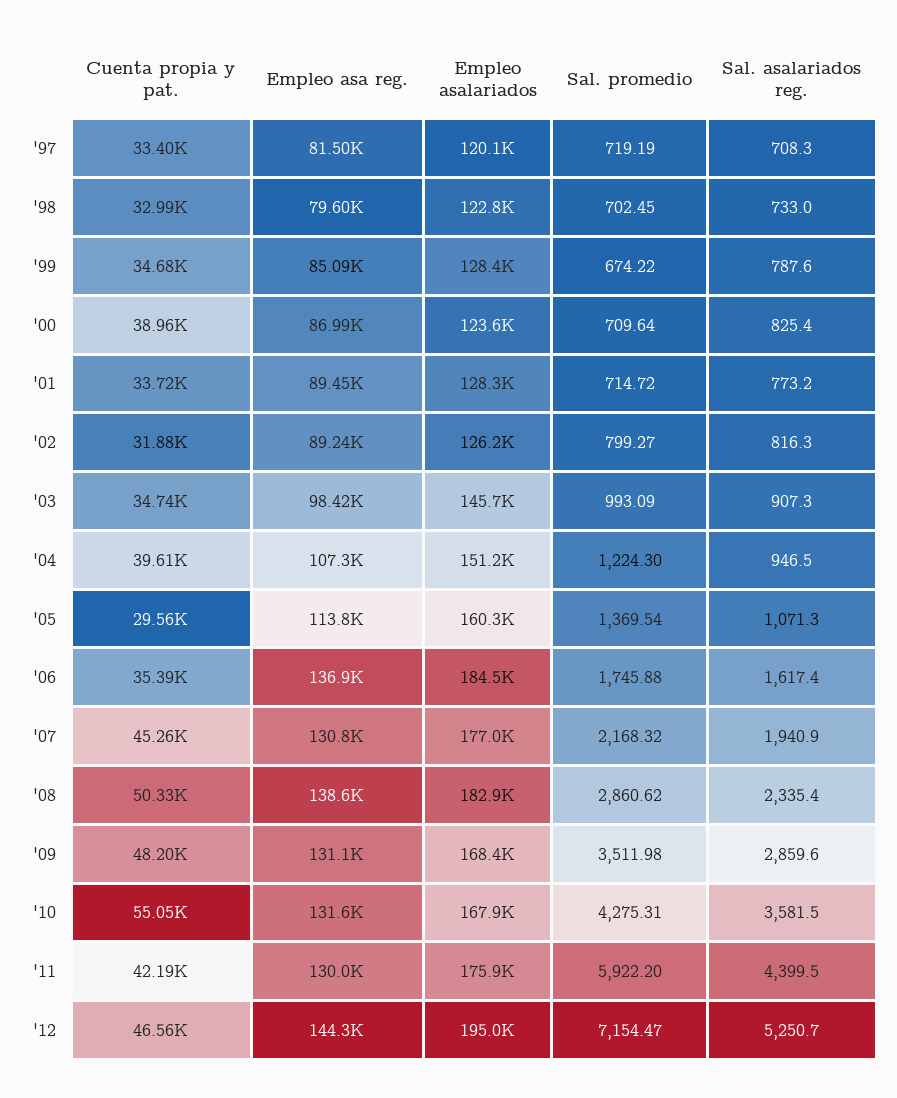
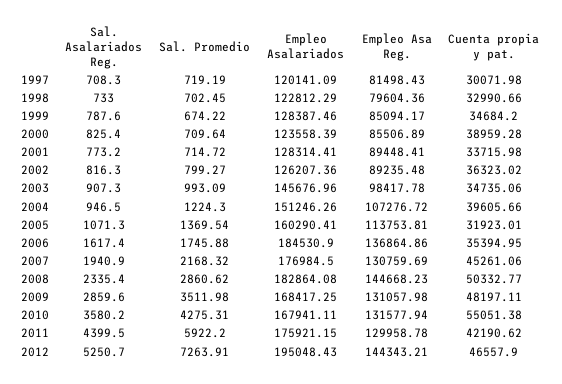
Cuenta propia y pat., '97: 33400 -> 30071.98
Empleo asa reg., '00: 86990 -> 85506.89
Cuenta propia y pat., '02: 31880 -> 36323.02
Cuenta propia y pat., '05: 29560 -> 31923.01
Empleo asa reg., '08: 138600 -> 144668.23
Sal. asalariados reg., '10: 3581.5 -> 3580.2
Sal. promedio, '12: 7154.47 -> 7263.91

